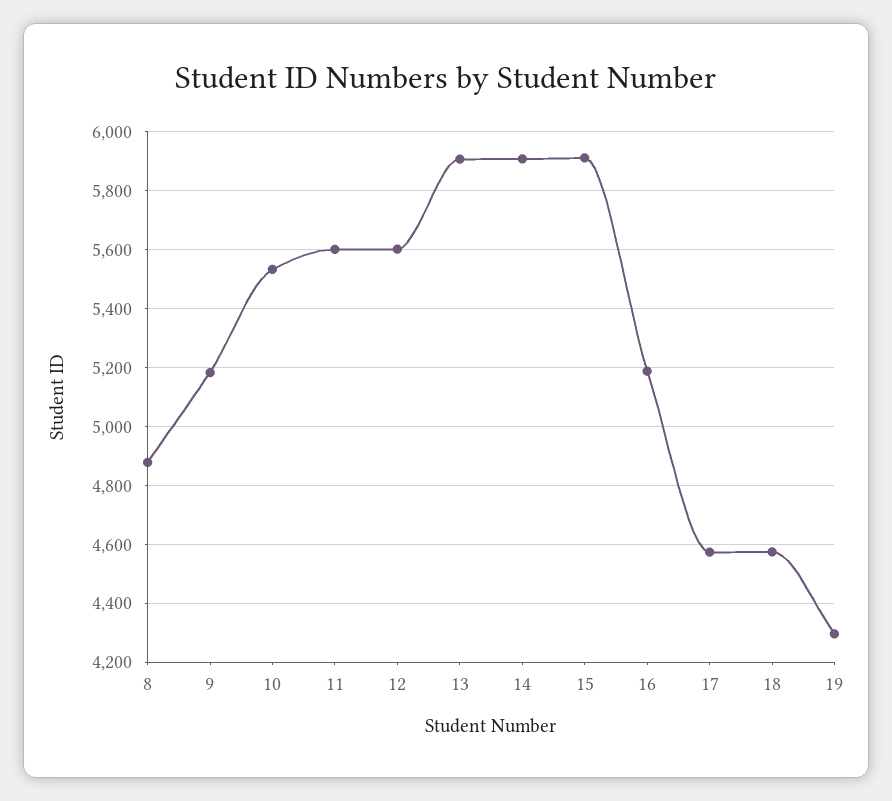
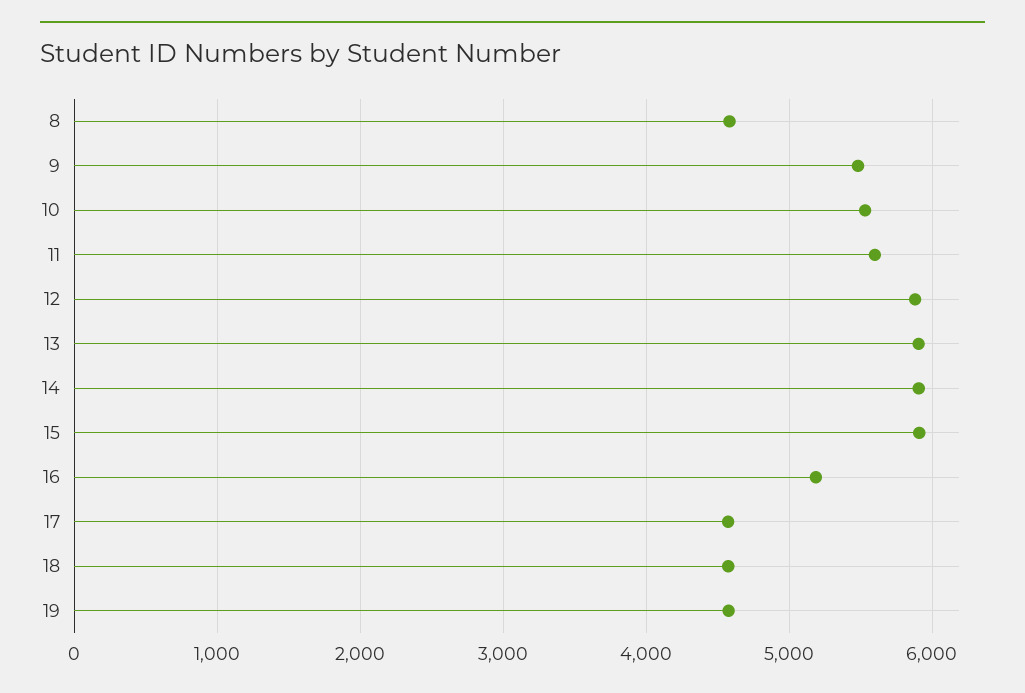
8: 4875 -> 4600
9: 5175 -> 5500
12: 5600 -> 5900
19: 4300 -> 4600

